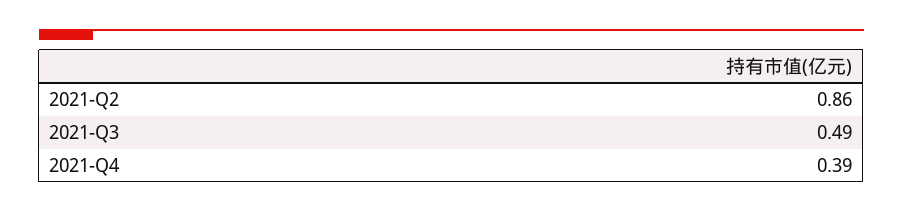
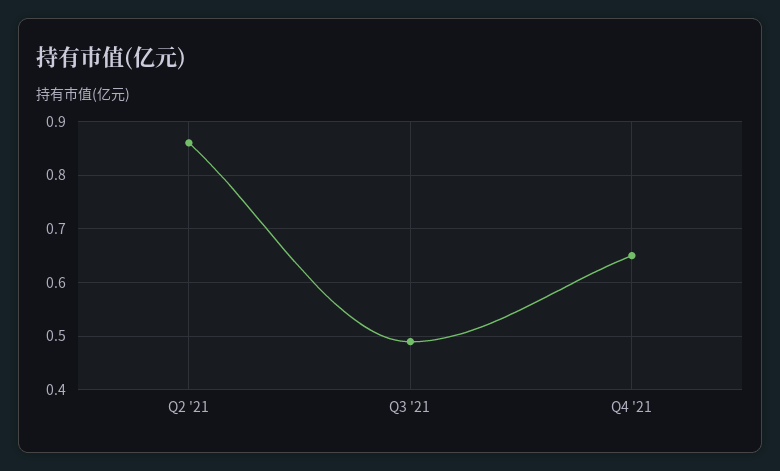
2021-Q4: 0.39 -> 0.65

